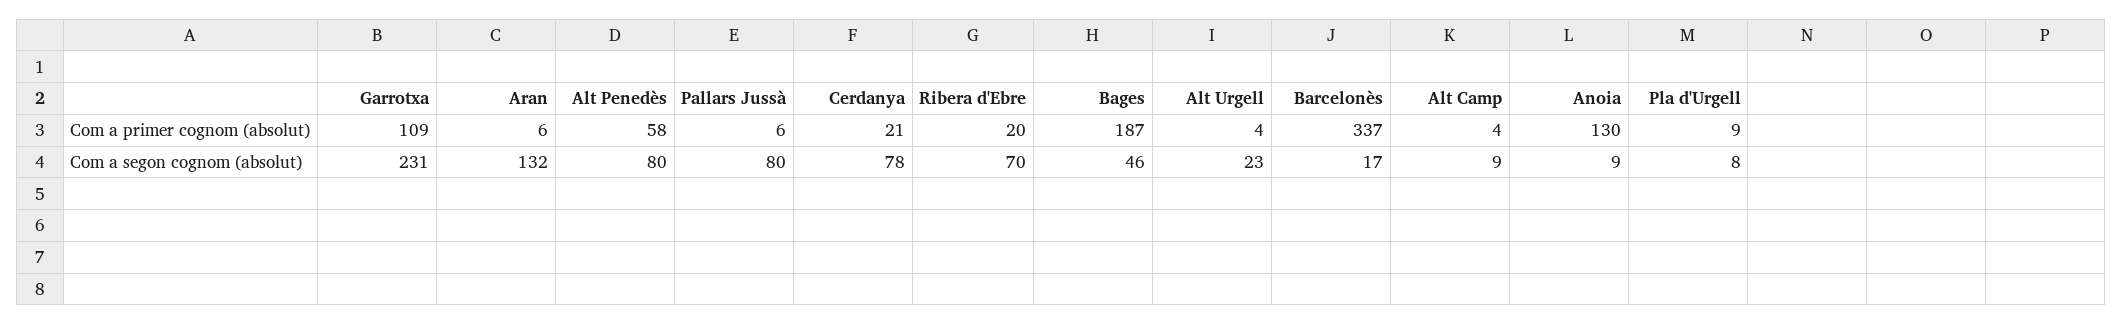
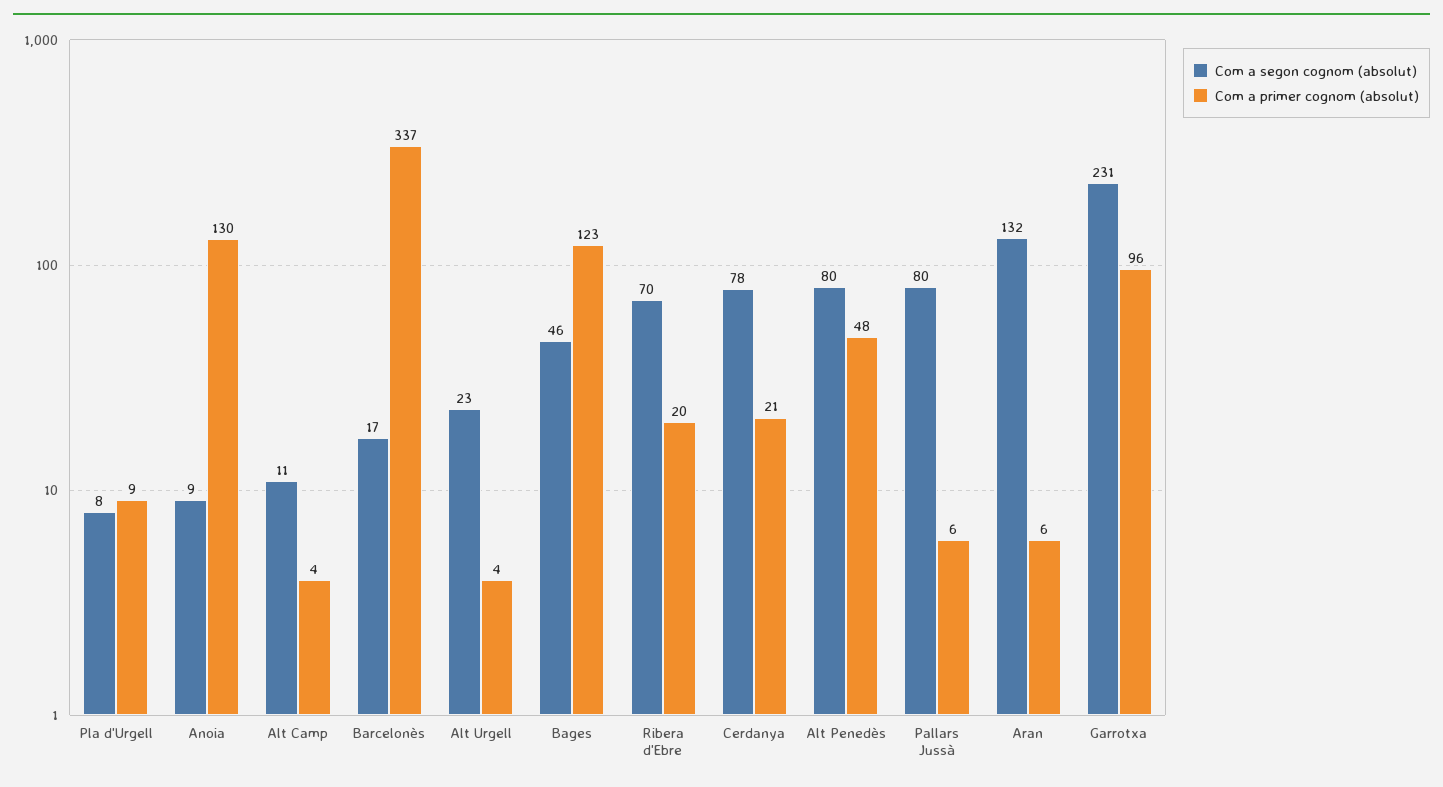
Com a primer cognom (absolut), Garrotxa: 109 -> 96
Com a primer cognom (absolut), Alt Penedès: 58 -> 48
Com a primer cognom (absolut), Bages: 187 -> 123
Com a segon cognom (absolut), Alt Camp: 9 -> 11

